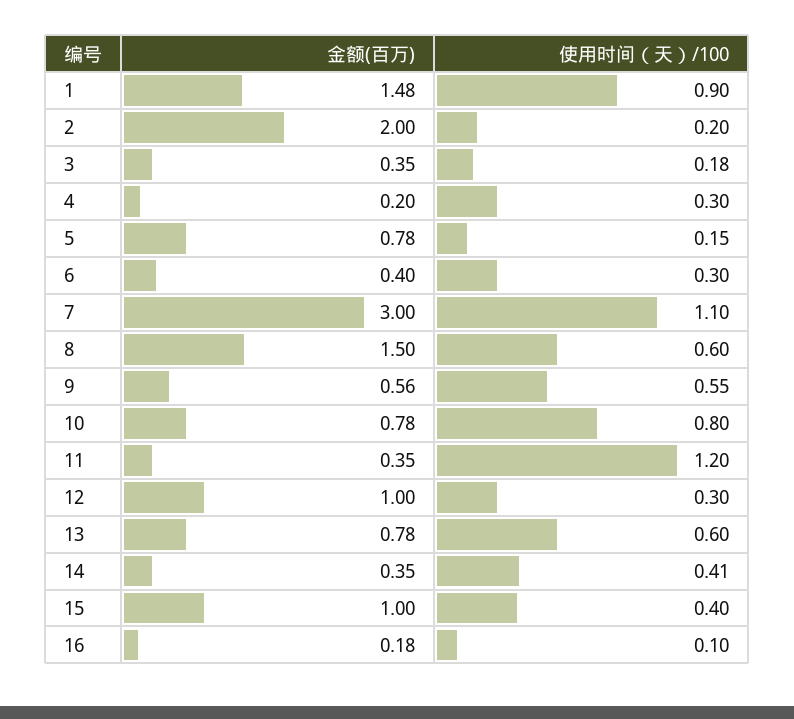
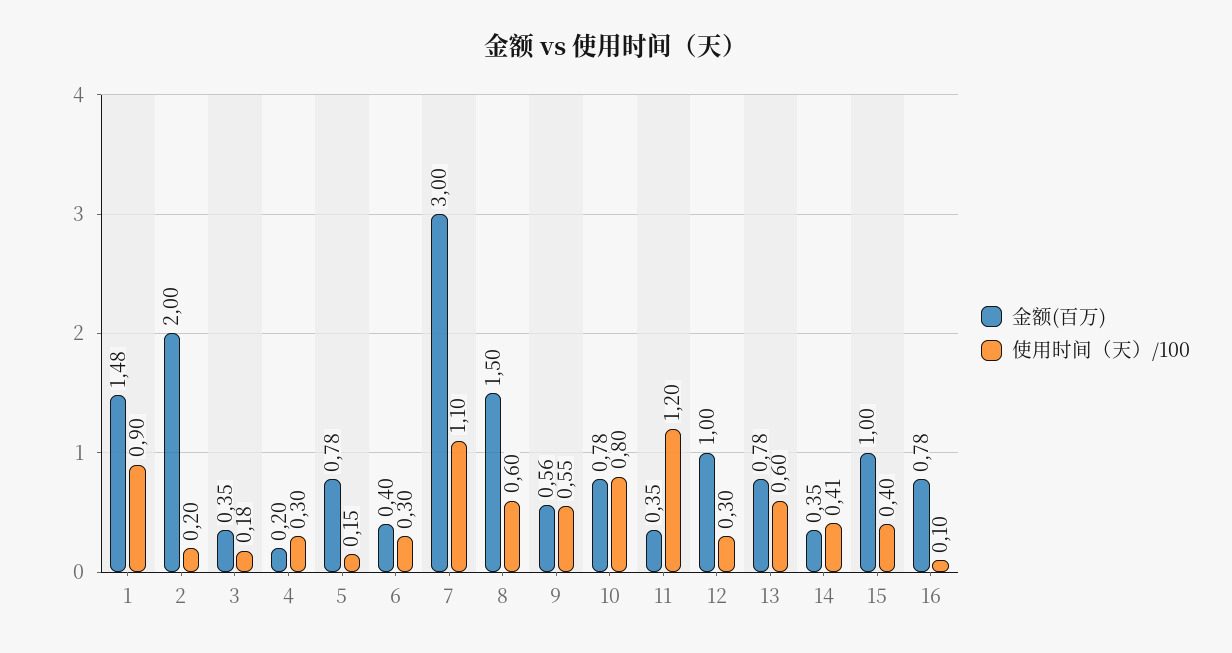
金额(百万), 16: 0.18 -> 0.78

